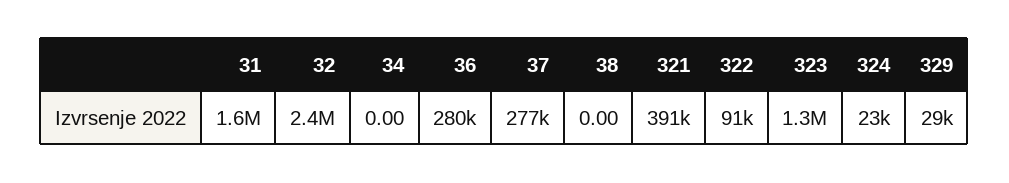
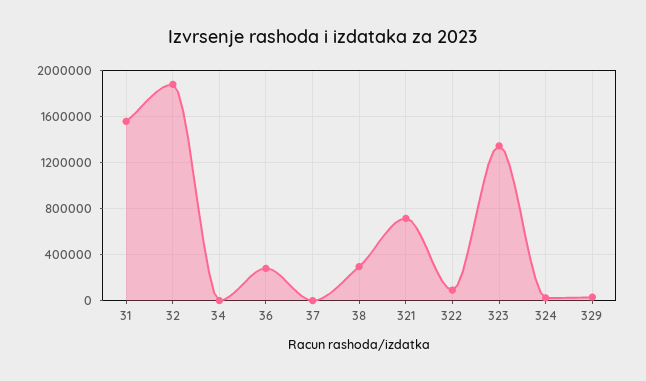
32: 2400000 -> 1900000
37: 277000 -> 0
38: 0 -> 300000
321: 391000 -> 700000

